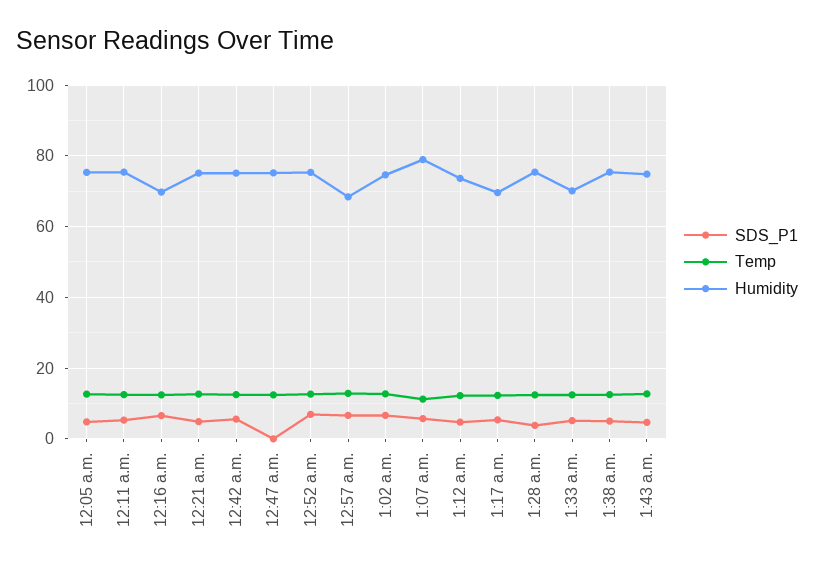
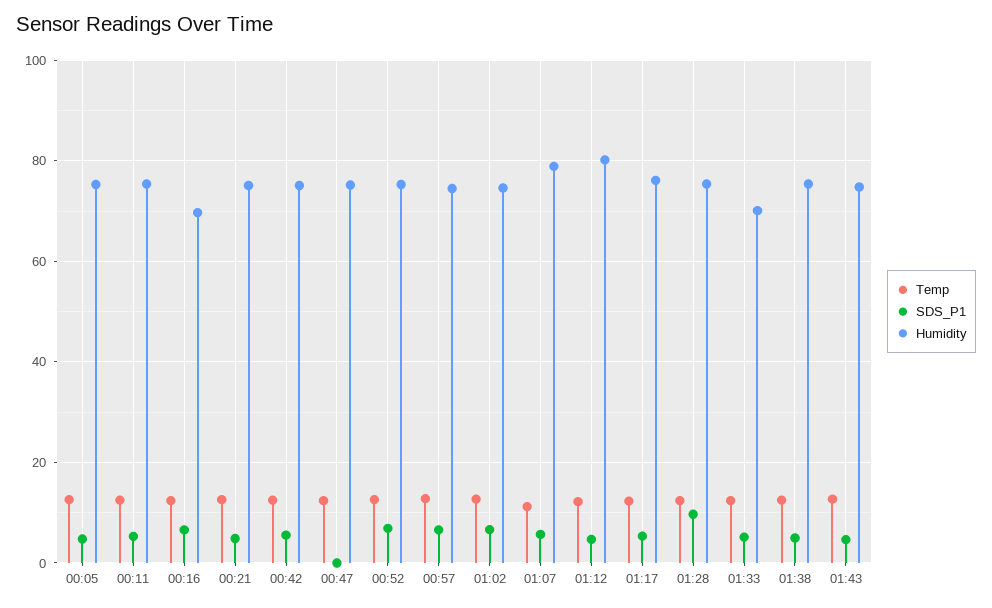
Humidity, 12:57 a.m.: 68 -> 74
Humidity, 1:12 a.m.: 74 -> 80
Humidity, 1:17 a.m.: 70 -> 76
SDS_P1, 1:28 a.m.: 4 -> 10

